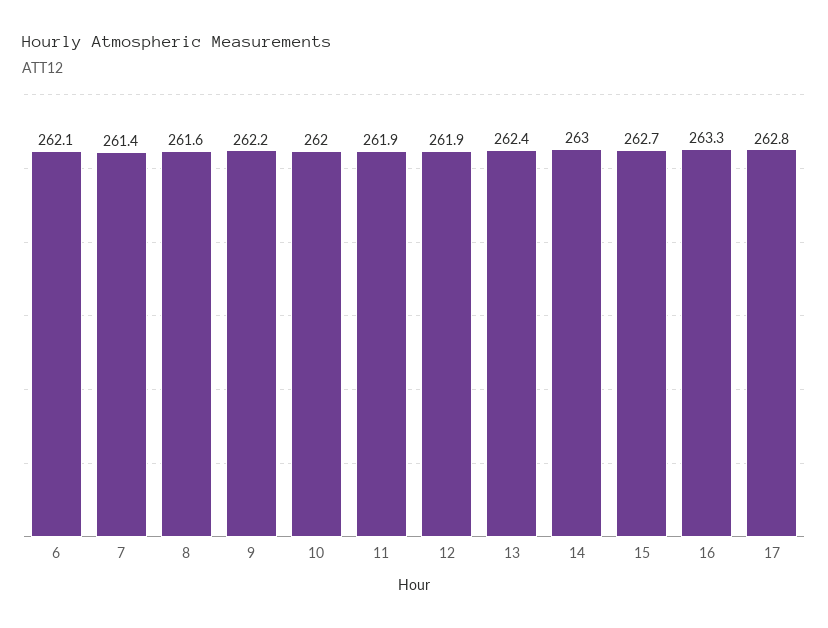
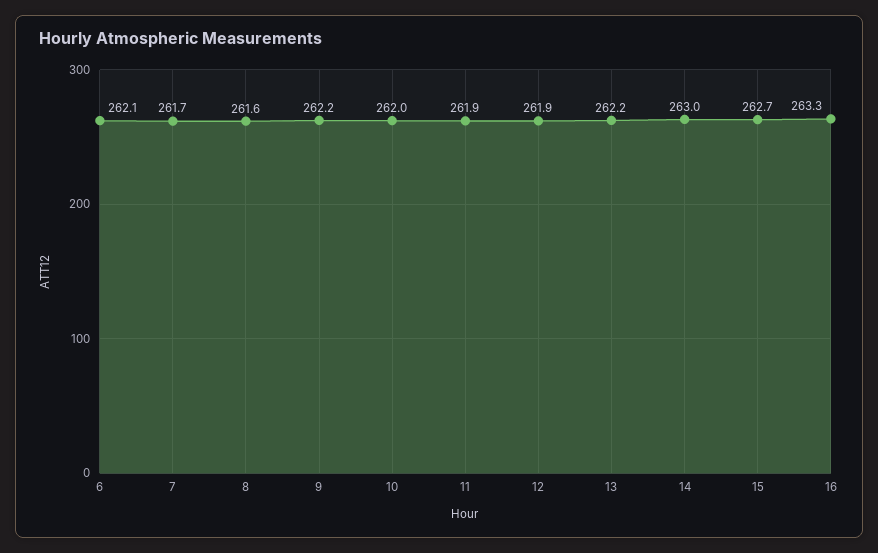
7: 261.4 -> 261.7
13: 262.4 -> 262.2
17: 262.8 -> none

